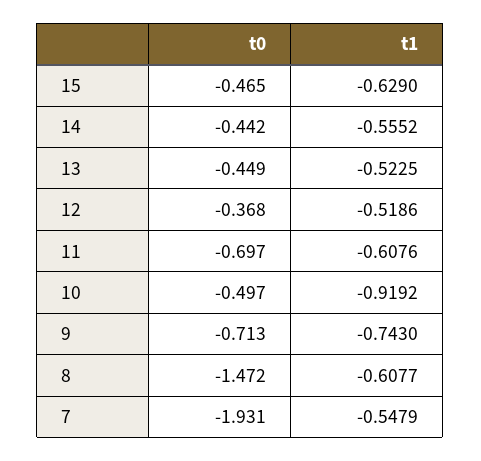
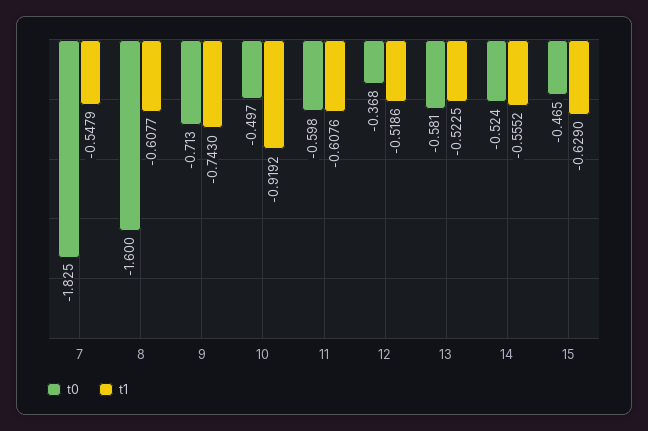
t0, 14: -0.442 -> -0.524
t0, 13: -0.449 -> -0.581
t0, 11: -0.697 -> -0.598
t0, 8: -1.472 -> -1.6
t0, 7: -1.931 -> -1.825

